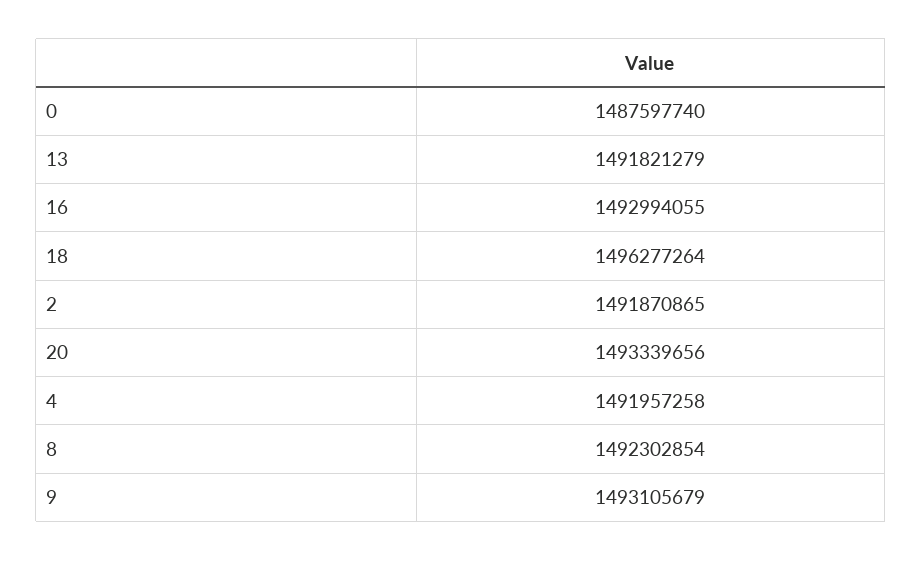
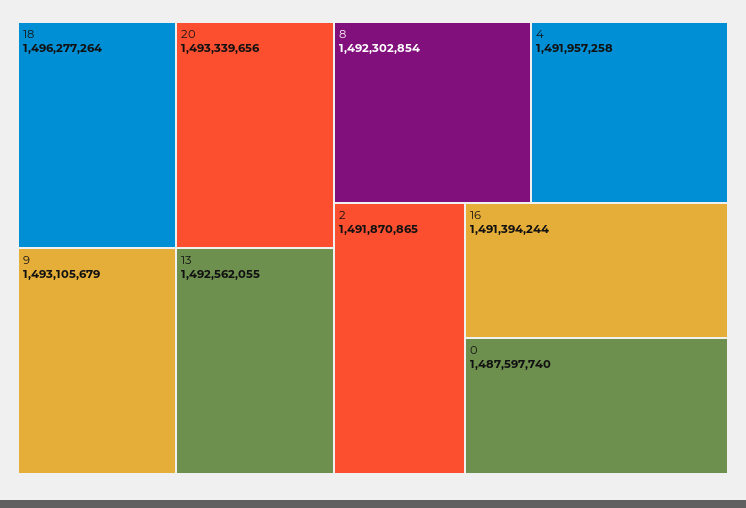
13: 1491821279 -> 1492562055
16: 1492994055 -> 1491394244

